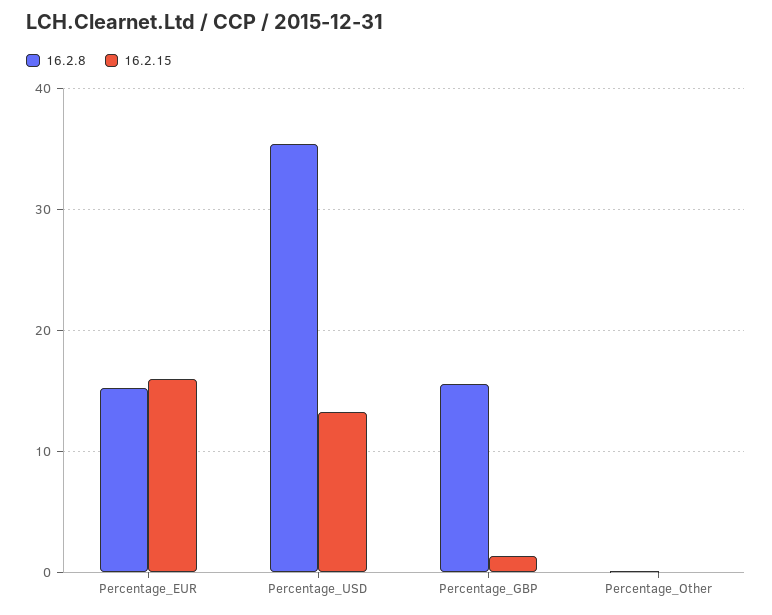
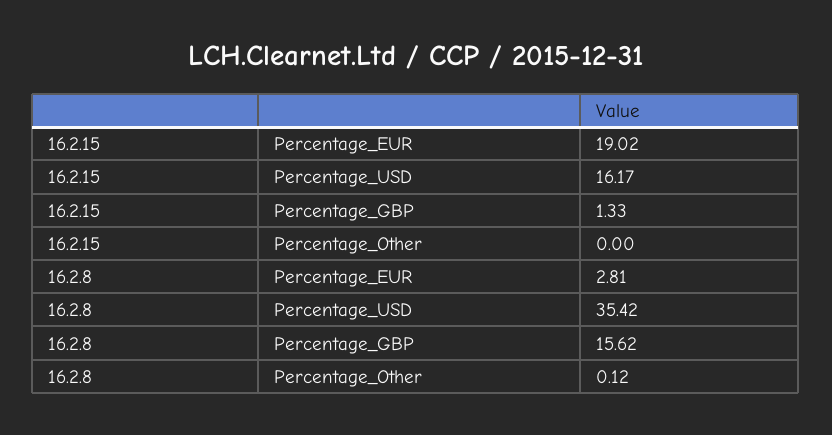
16.2.8, Percentage_EUR: 15 -> 2.81
16.2.15, Percentage_EUR: 16 -> 19.02
16.2.15, Percentage_USD: 13 -> 16.17

